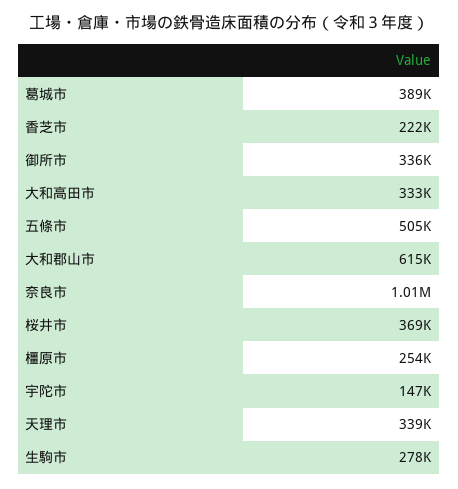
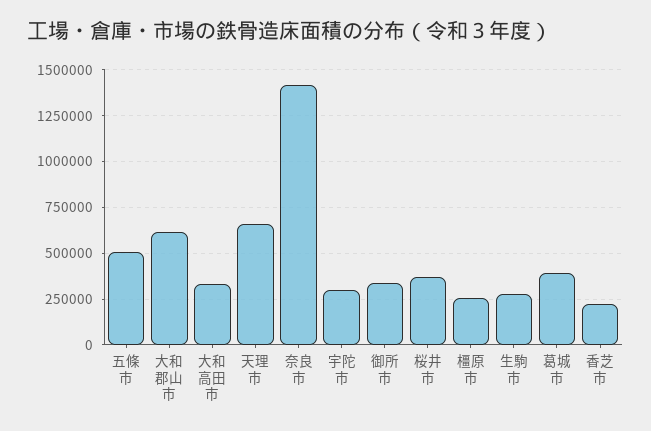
奈良市: 1010000 -> 1400000
宇陀市: 147000 -> 300000
天理市: 339000 -> 650000

